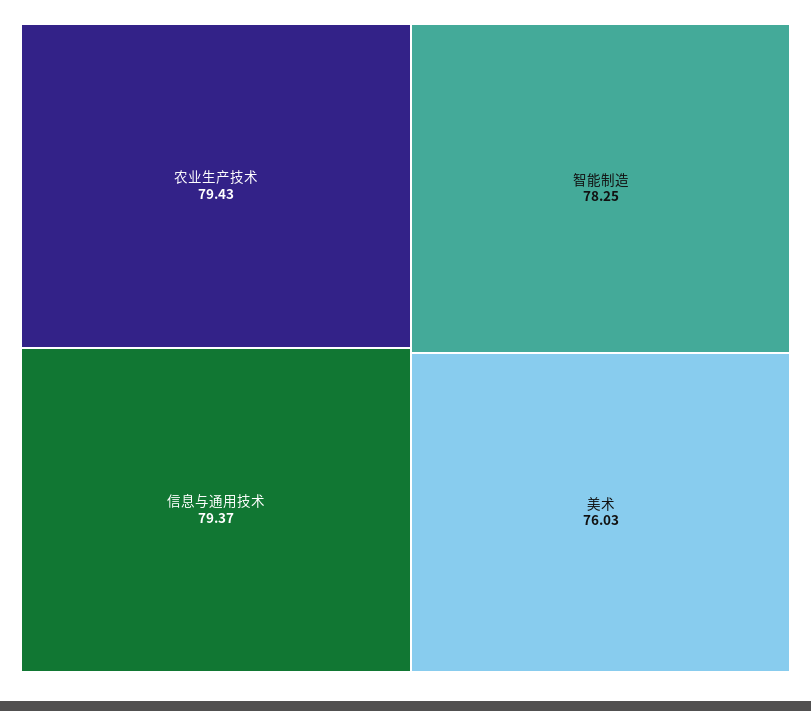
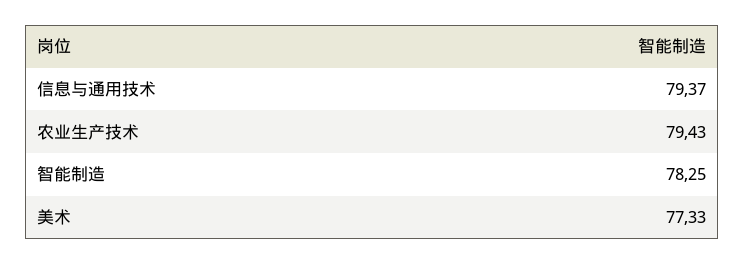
美术: 76.03 -> 77.33

